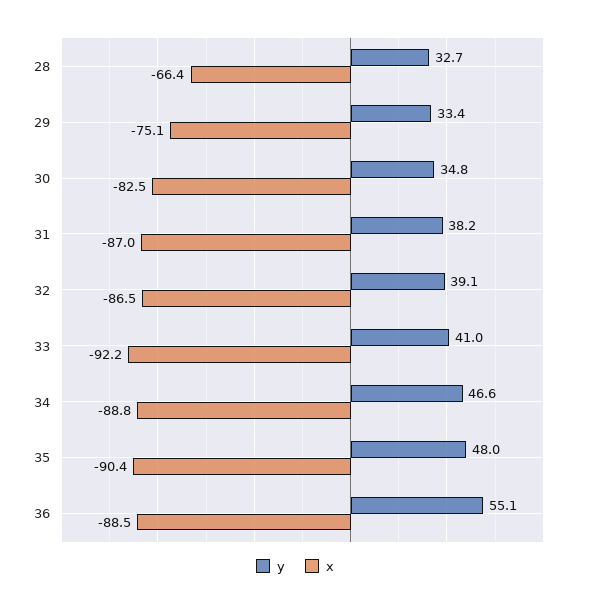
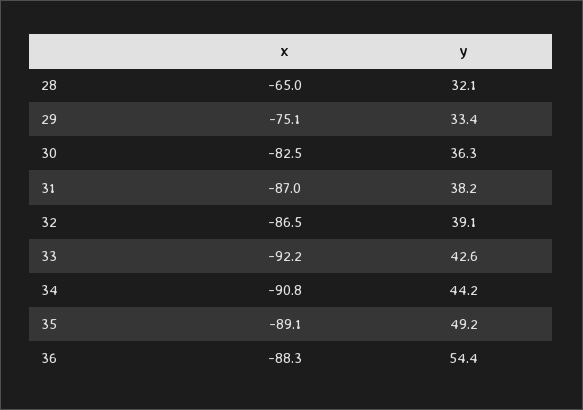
y, 28: 32.7 -> 32.1
x, 28: -66.4 -> -65
y, 30: 34.8 -> 36.3
y, 33: 41 -> 42.6
y, 34: 46.6 -> 44.2
x, 34: -88.8 -> -90.8
y, 35: 48 -> 49.2
x, 35: -90.4 -> -89.1
y, 36: 55.1 -> 54.4
x, 36: -88.5 -> -88.3

